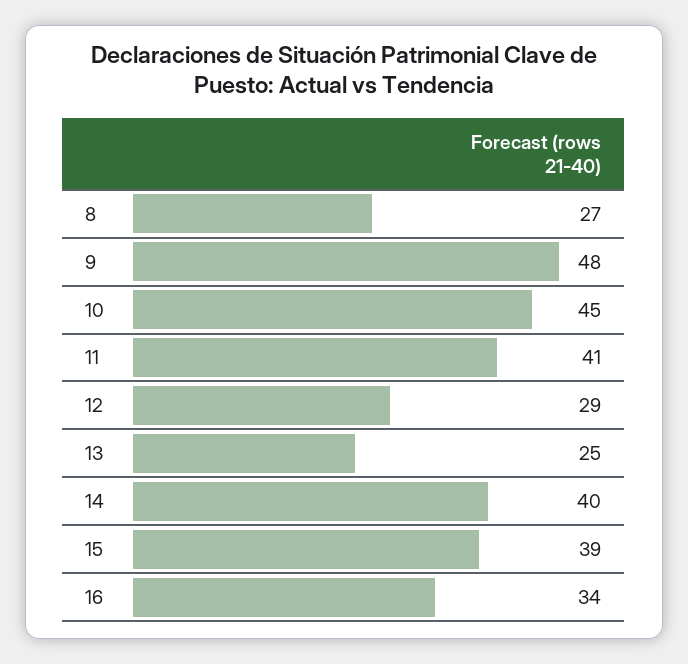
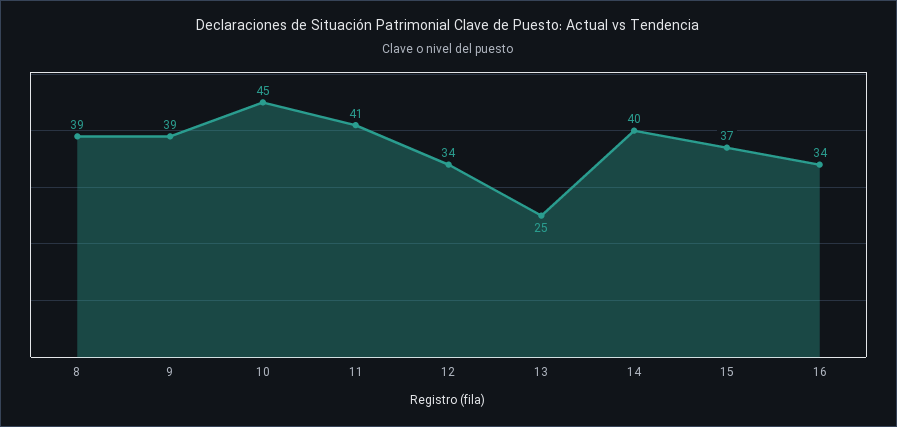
8: 27 -> 39
9: 48 -> 39
12: 29 -> 34
15: 39 -> 37

